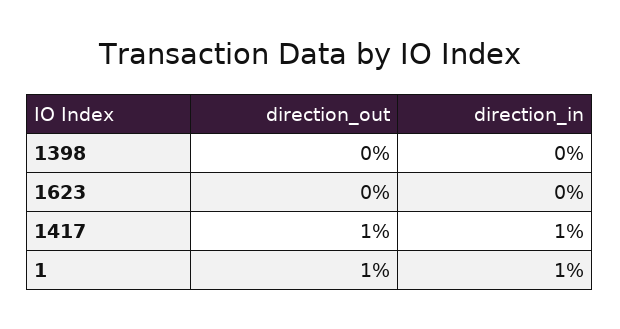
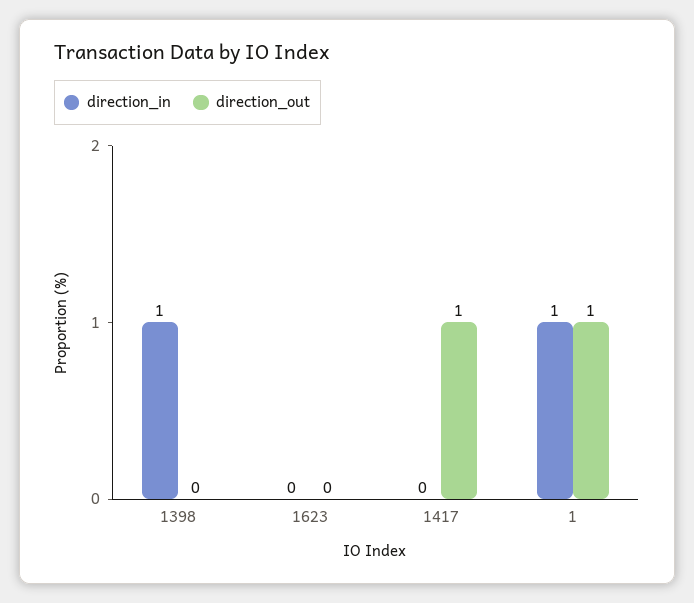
direction_in, 1398: 0 -> 1
direction_in, 1417: 1 -> 0

